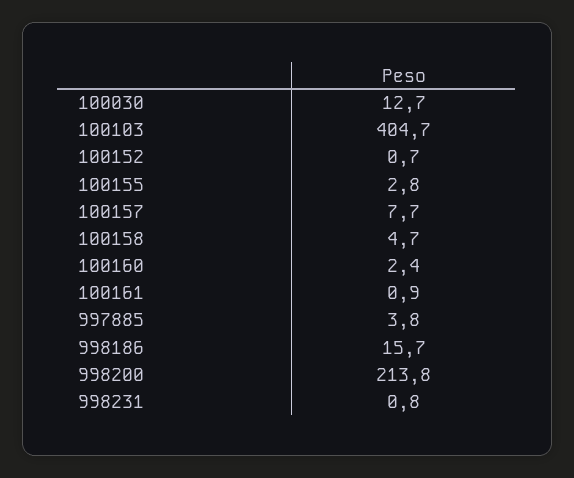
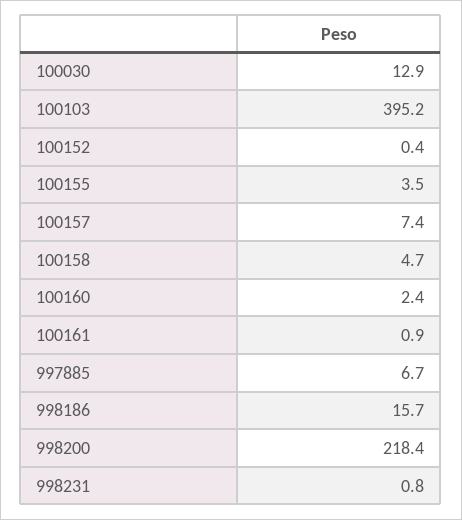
100030: 12.7 -> 12.9
100103: 404.7 -> 395.2
100152: 0.7 -> 0.4
100155: 2.8 -> 3.5
100157: 7.7 -> 7.4
997885: 3.8 -> 6.7
998200: 213.8 -> 218.4

